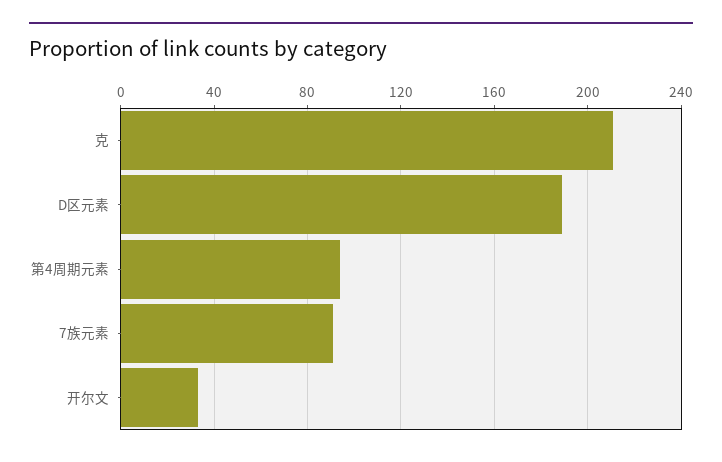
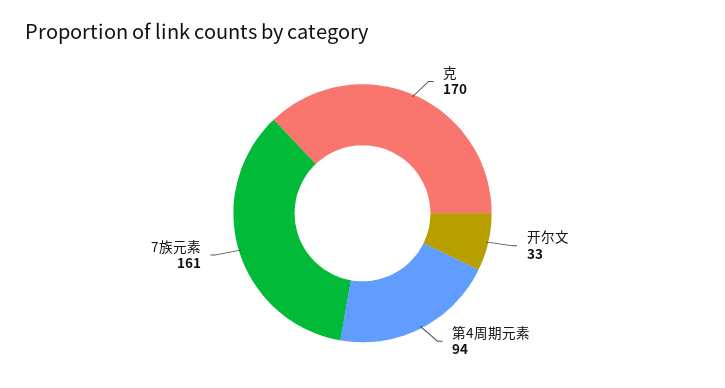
克: 210 -> 170
D区元素: 190 -> none
7族元素: 90 -> 161

